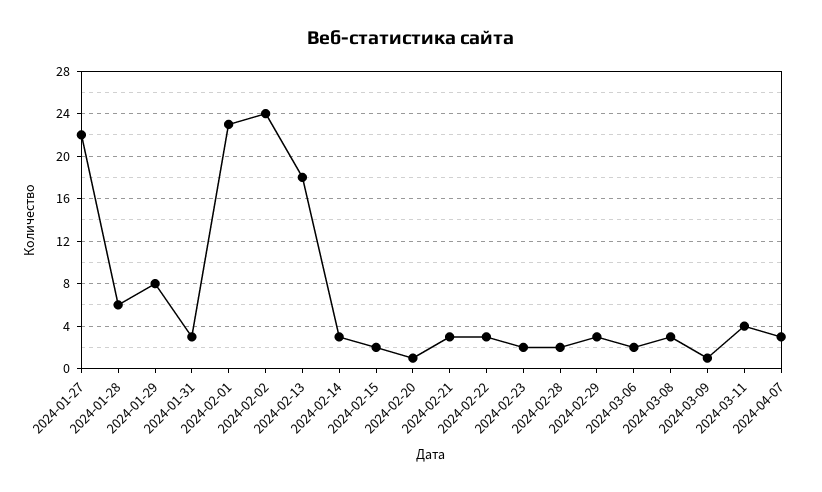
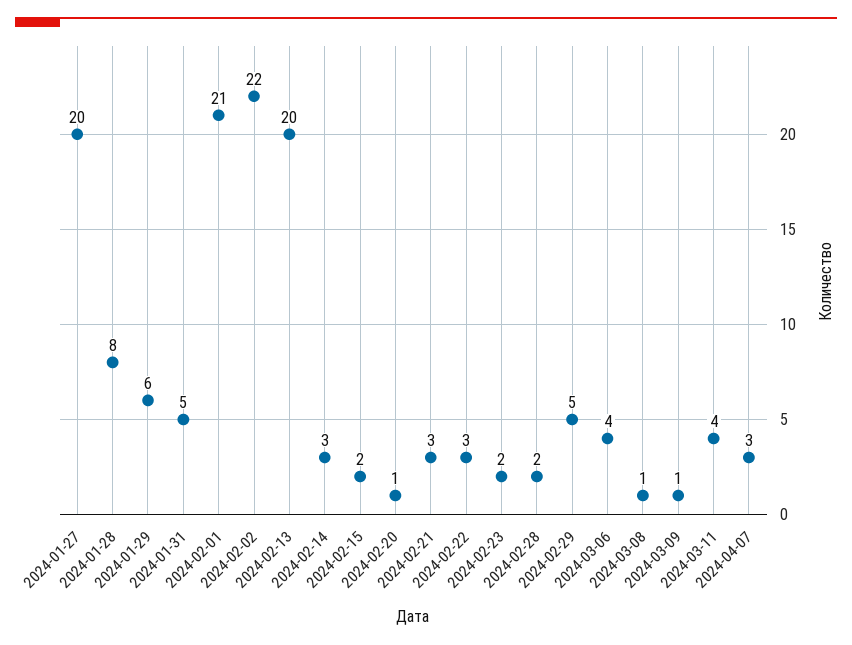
2024-01-27: 22 -> 20
2024-01-28: 6 -> 8
2024-01-29: 8 -> 6
2024-01-31: 3 -> 5
2024-02-01: 23 -> 21
2024-02-02: 24 -> 22
2024-02-13: 18 -> 20
2024-02-29: 3 -> 5
2024-03-06: 2 -> 4
2024-03-08: 3 -> 1

